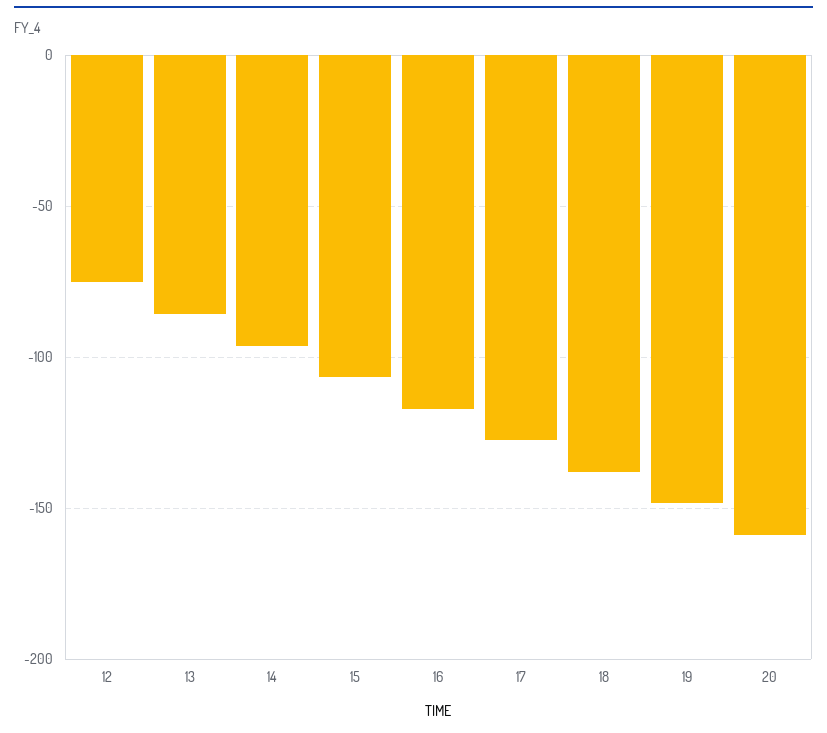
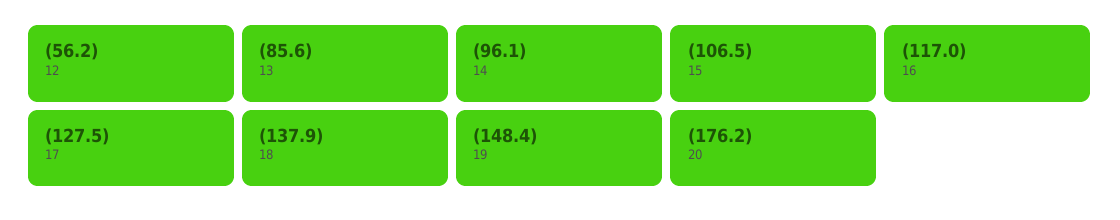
12: -75 -> -56.2
20: -160 -> -176.2

